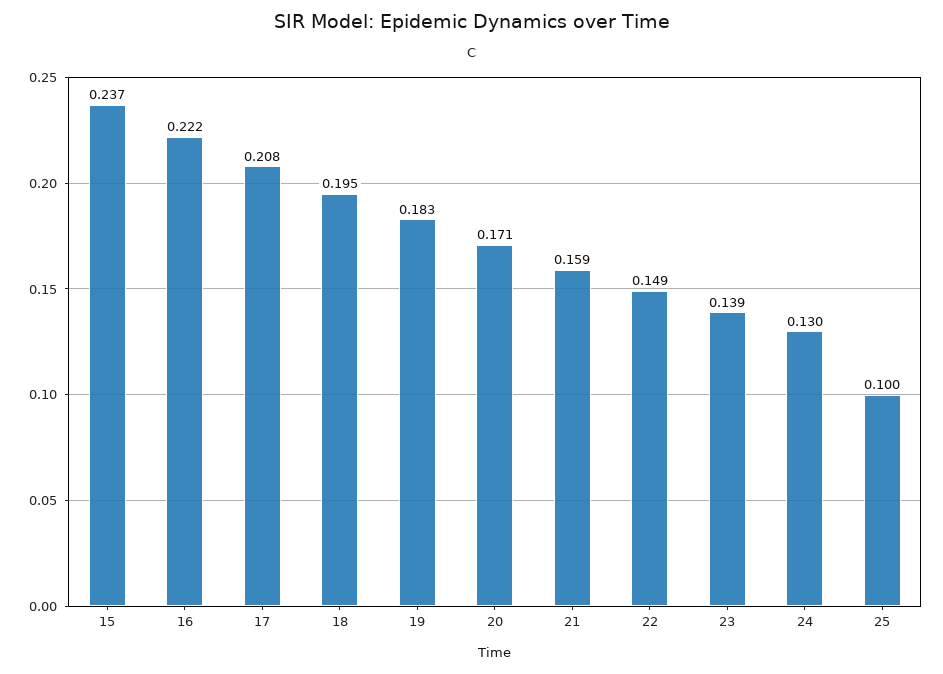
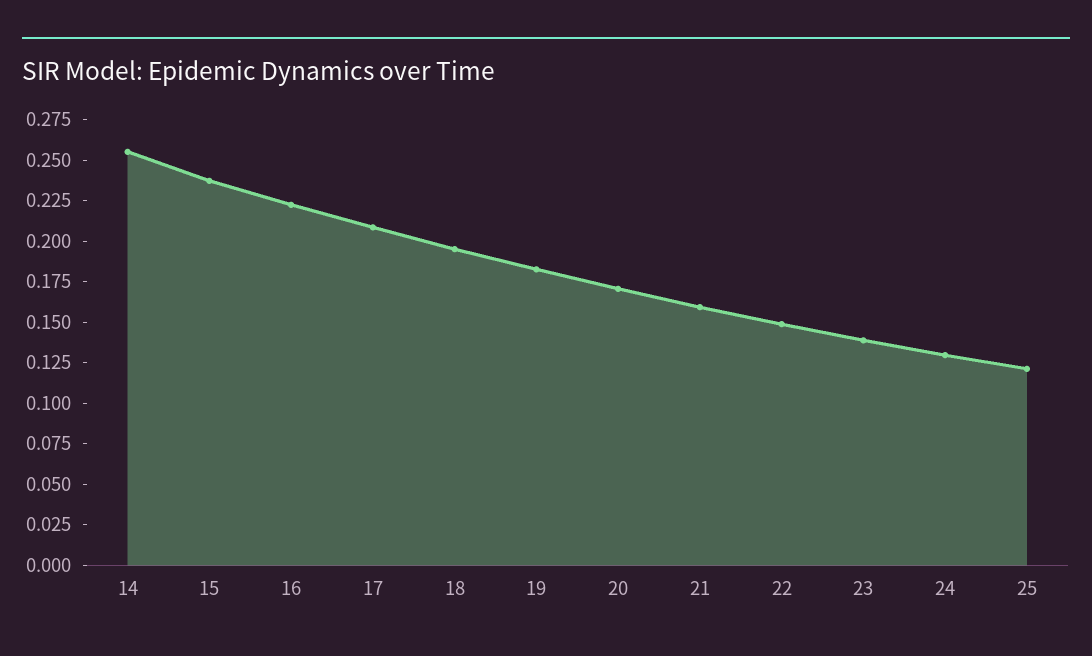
25: 0.1 -> 0.12
14: none -> 0.255

